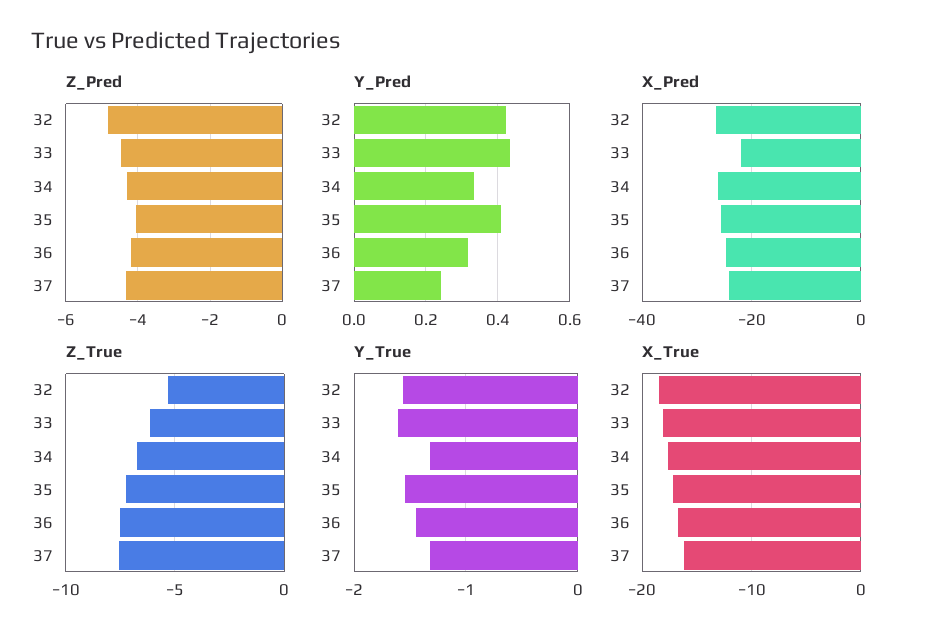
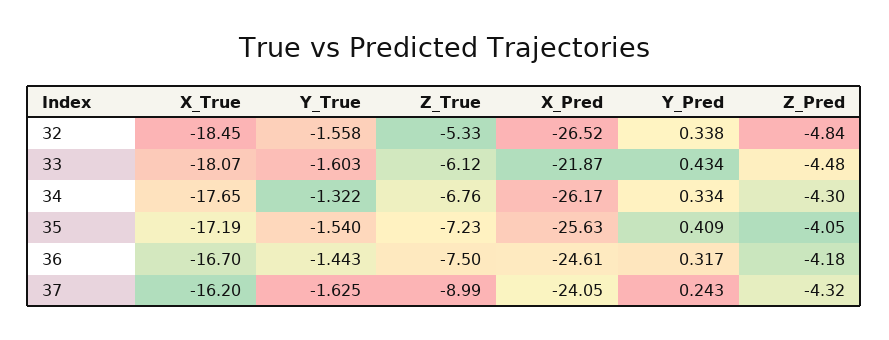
Y_Pred, 32: 0.42 -> 0.338
Z_True, 37: -7.5 -> -8.99
Y_True, 37: -1.3 -> -1.625

